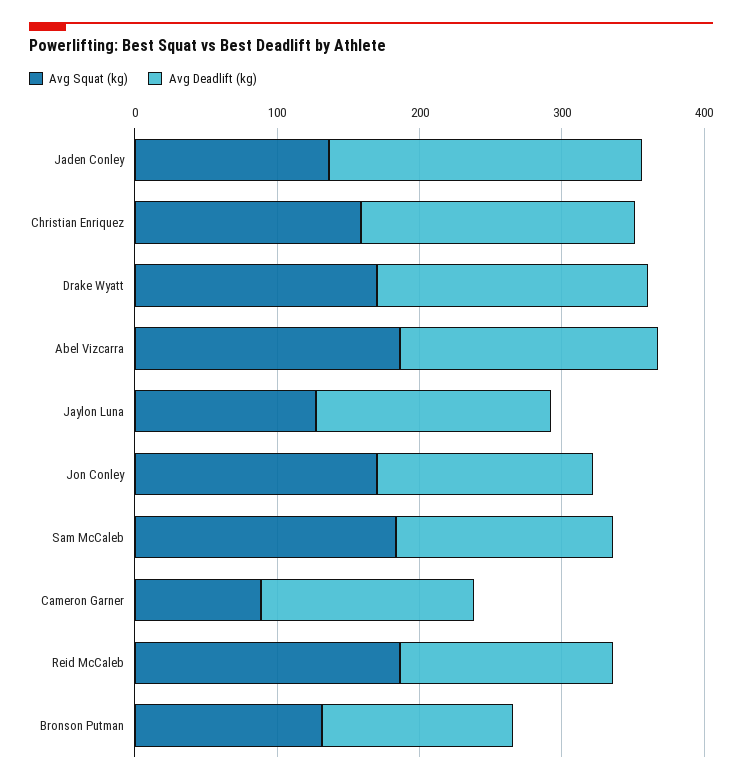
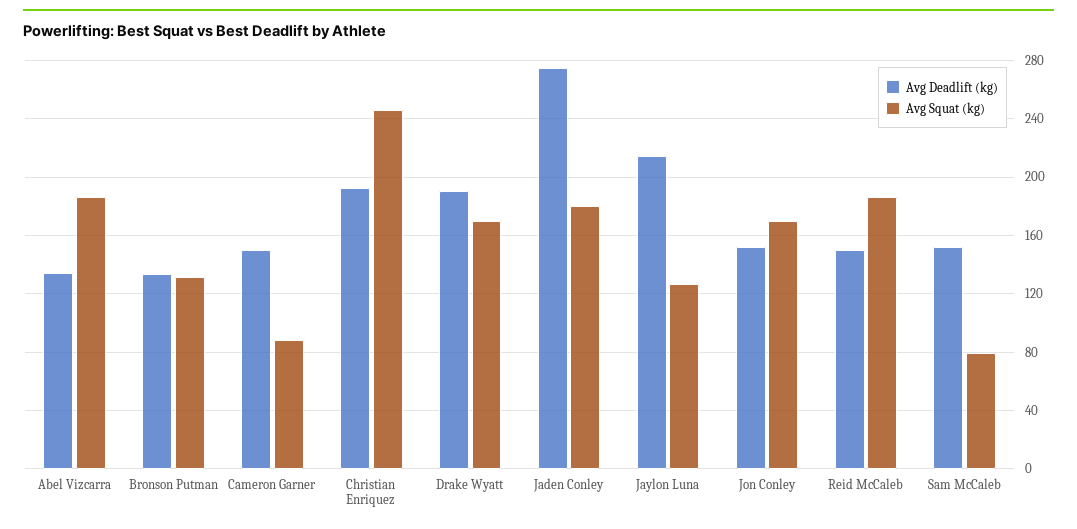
Avg Squat (kg), Jaden Conley: 140 -> 180
Avg Deadlift (kg), Jaden Conley: 220 -> 275
Avg Squat (kg), Christian Enriquez: 160 -> 245
Avg Deadlift (kg), Abel Vizcarra: 180 -> 135
Avg Deadlift (kg), Jaylon Luna: 160 -> 215
Avg Squat (kg), Sam McCaleb: 180 -> 80

